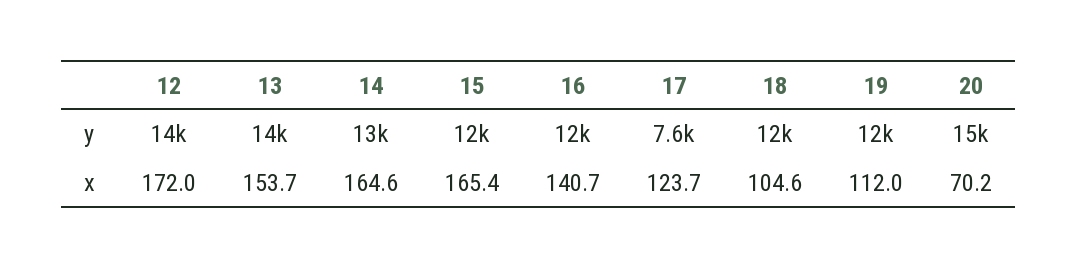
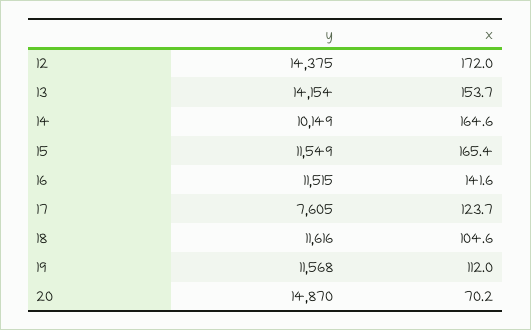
14, y: 13000 -> 10149
16, x: 140.7 -> 141.6

